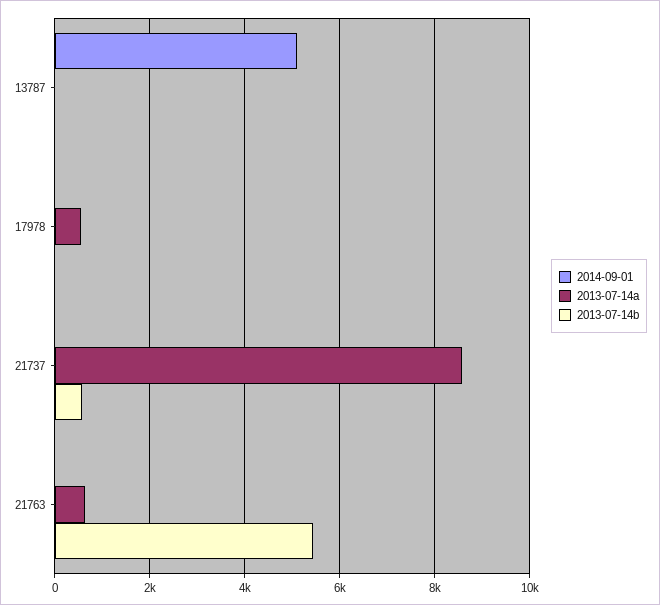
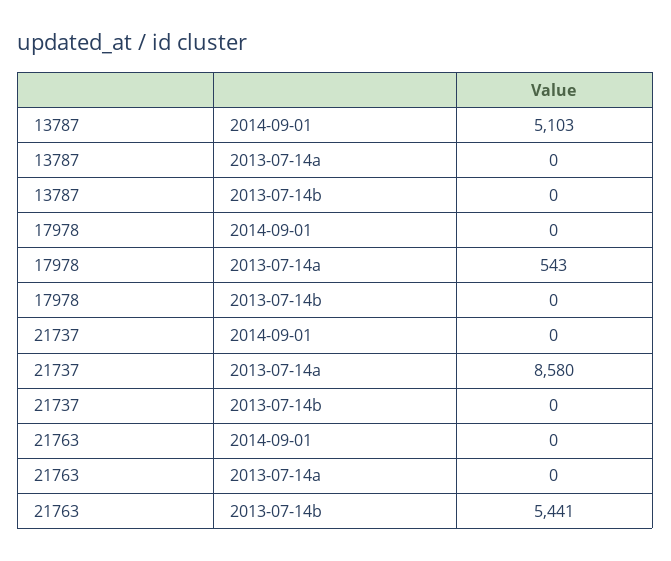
2013-07-14b, 21737: 600 -> 0
2013-07-14a, 21763: 600 -> 0

